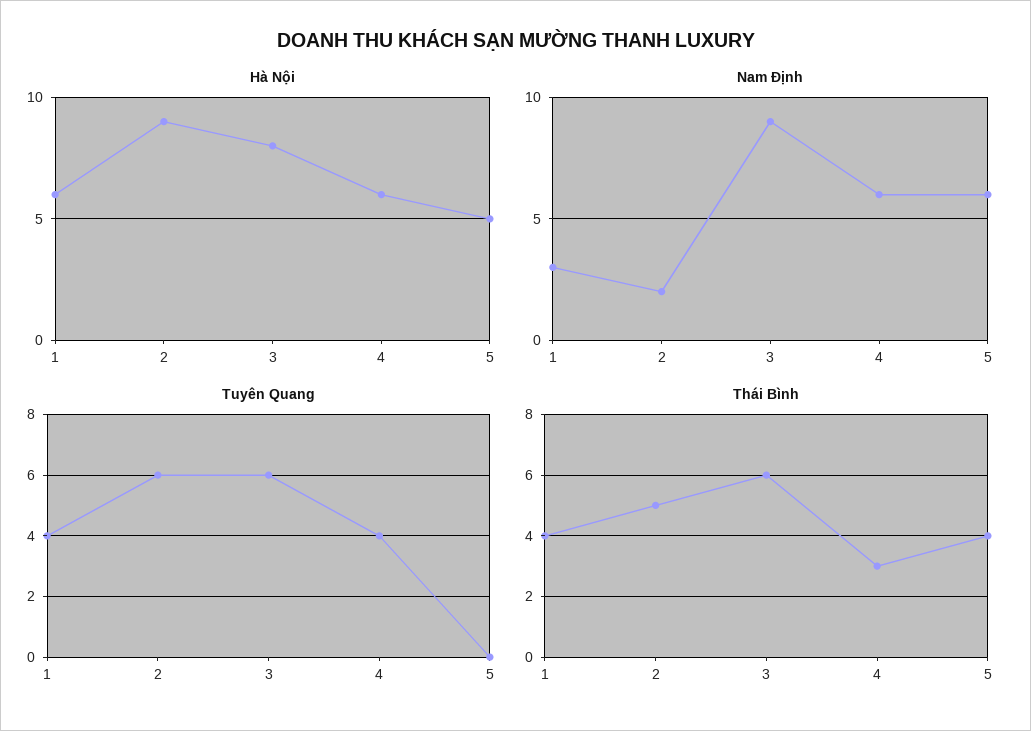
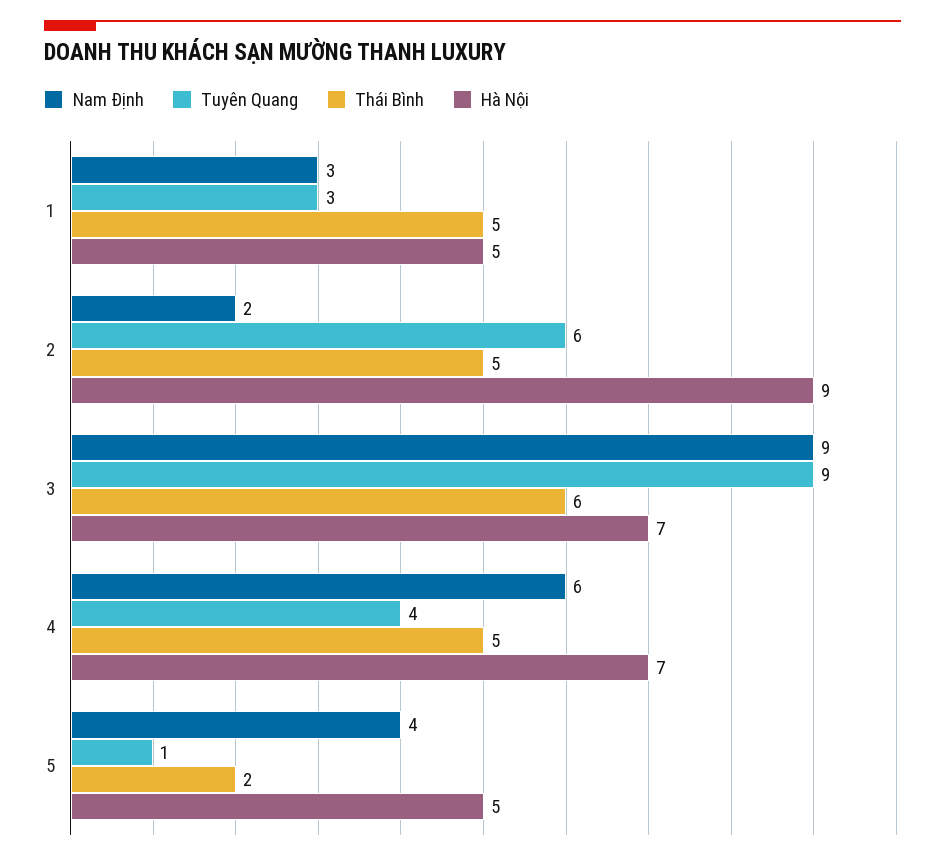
Hà Nội, 1: 6 -> 5
Hà Nội, 3: 8 -> 7
Hà Nội, 4: 6 -> 7
Nam Định, 5: 6 -> 4
Tuyên Quang, 1: 4 -> 3
Tuyên Quang, 3: 6 -> 9
Tuyên Quang, 5: 0 -> 1
Thái Bình, 1: 4 -> 5
Thái Bình, 4: 3 -> 5
Thái Bình, 5: 4 -> 2

